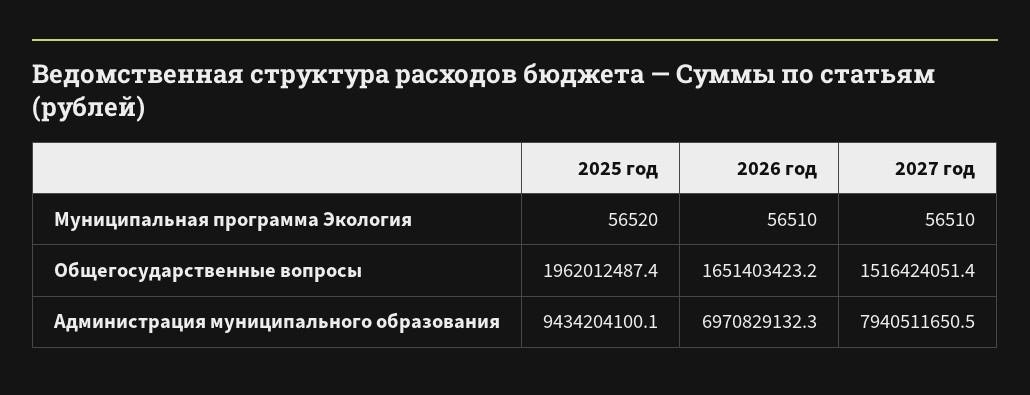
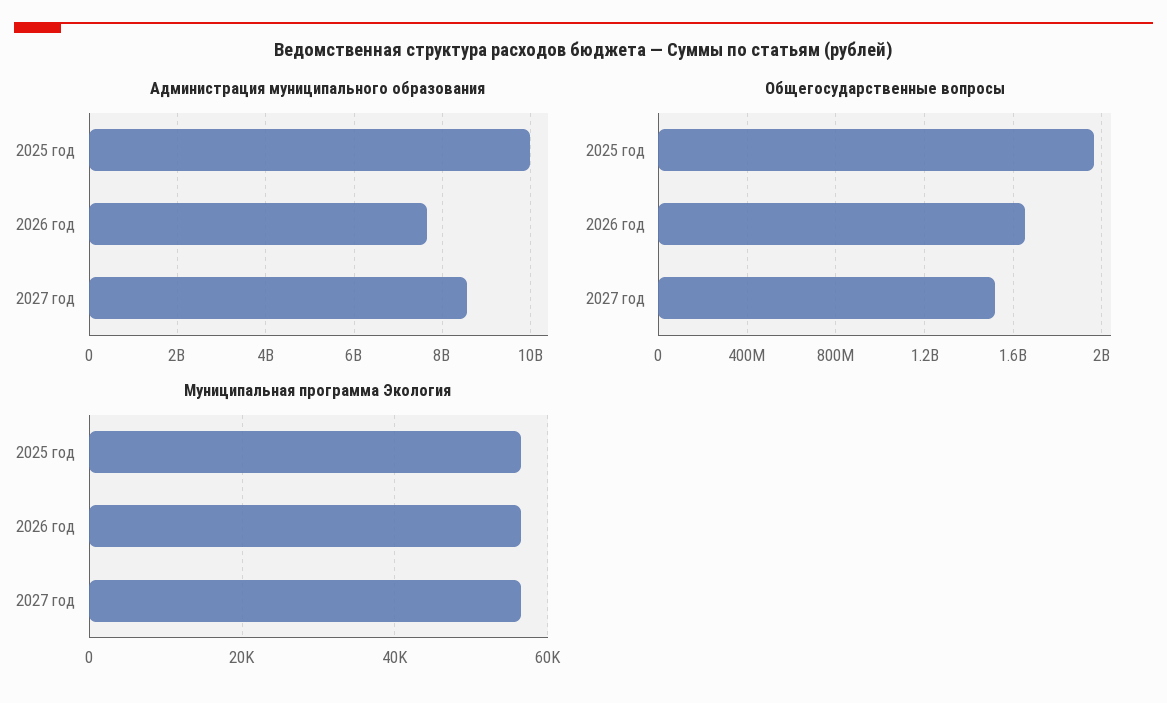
Администрация муниципального образования, 2025 год: 9434204100.1 -> 10000000000
Администрация муниципального образования, 2026 год: 6970829132.3 -> 7600000000
Администрация муниципального образования, 2027 год: 7940511650.5 -> 8600000000

